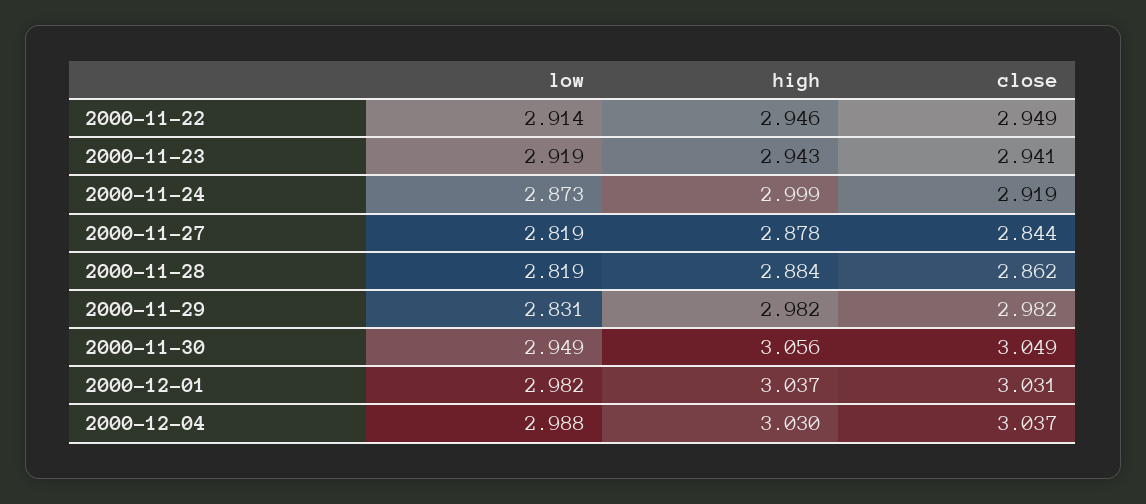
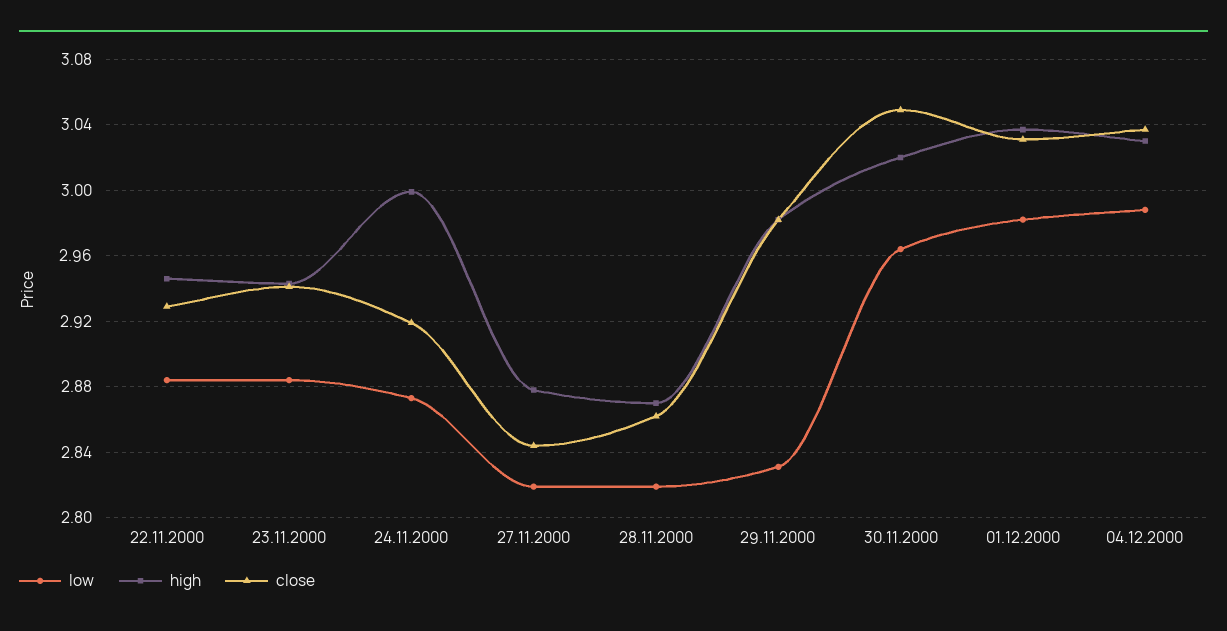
low, 2000-11-22: 2.914 -> 2.885
close, 2000-11-22: 2.949 -> 2.93
low, 2000-11-23: 2.919 -> 2.885
high, 2000-11-28: 2.884 -> 2.87
low, 2000-11-30: 2.949 -> 2.965
high, 2000-11-30: 3.056 -> 3.02

